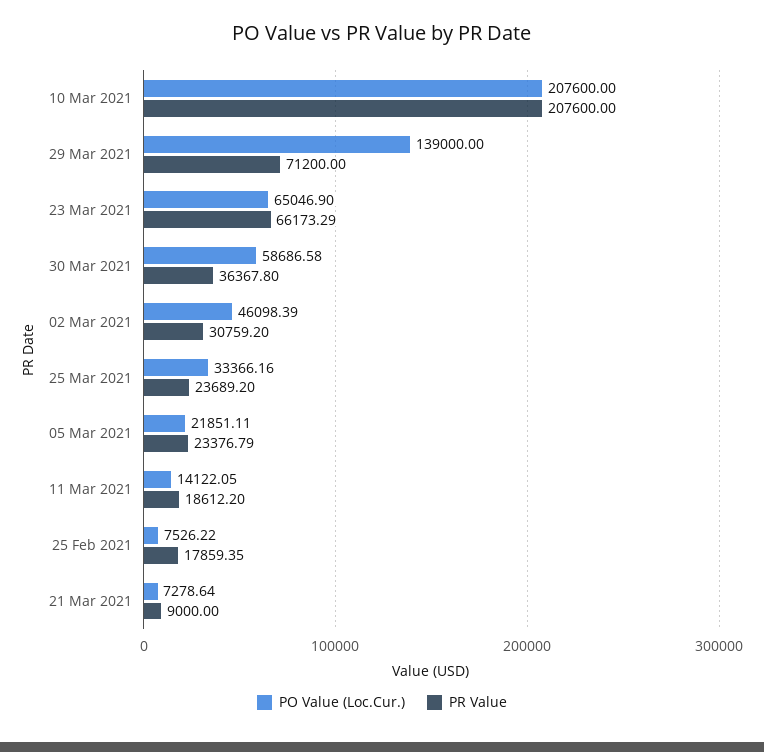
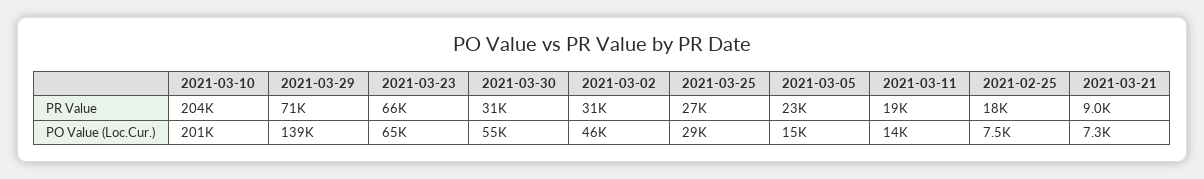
PO Value (Loc.Cur.), 10 Mar 2021: 207600 -> 201000
PR Value, 10 Mar 2021: 207600 -> 204000
PO Value (Loc.Cur.), 30 Mar 2021: 58686.58 -> 55000
PR Value, 30 Mar 2021: 36367.8 -> 31000
PO Value (Loc.Cur.), 25 Mar 2021: 33366.16 -> 29000
PR Value, 25 Mar 2021: 23689.2 -> 27000
PO Value (Loc.Cur.), 05 Mar 2021: 21851.11 -> 15000

